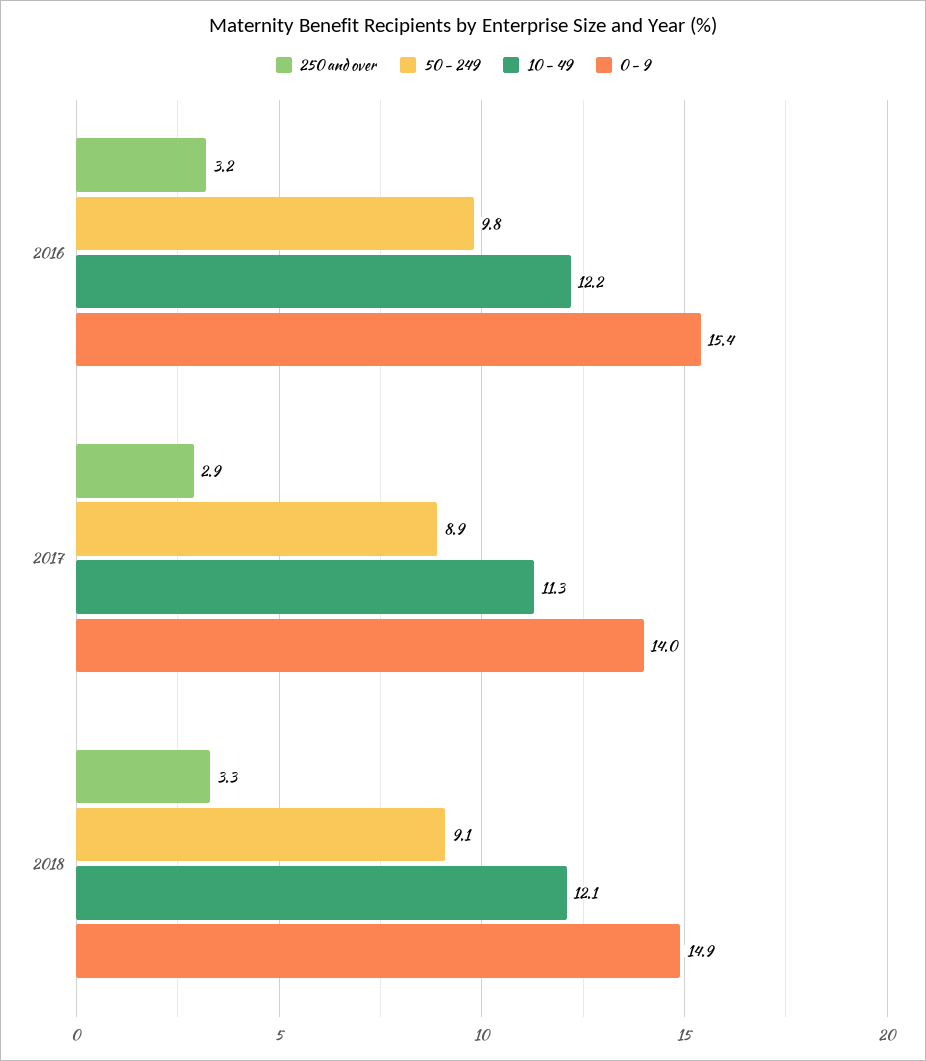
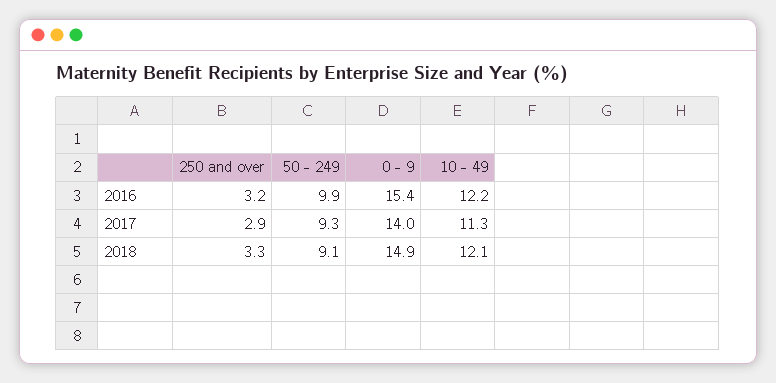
50 - 249, 2016: 9.8 -> 9.9
50 - 249, 2017: 8.9 -> 9.3

